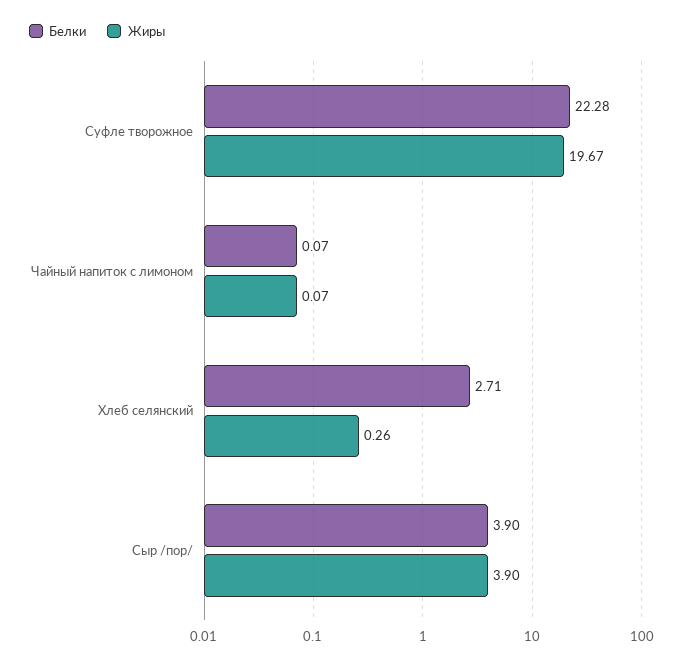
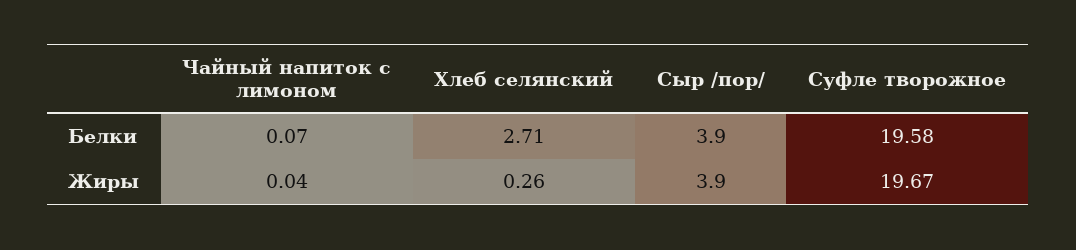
Белки, Суфле творожное: 22.28 -> 19.58
Жиры, Чайный напиток с лимоном: 0.07 -> 0.04

